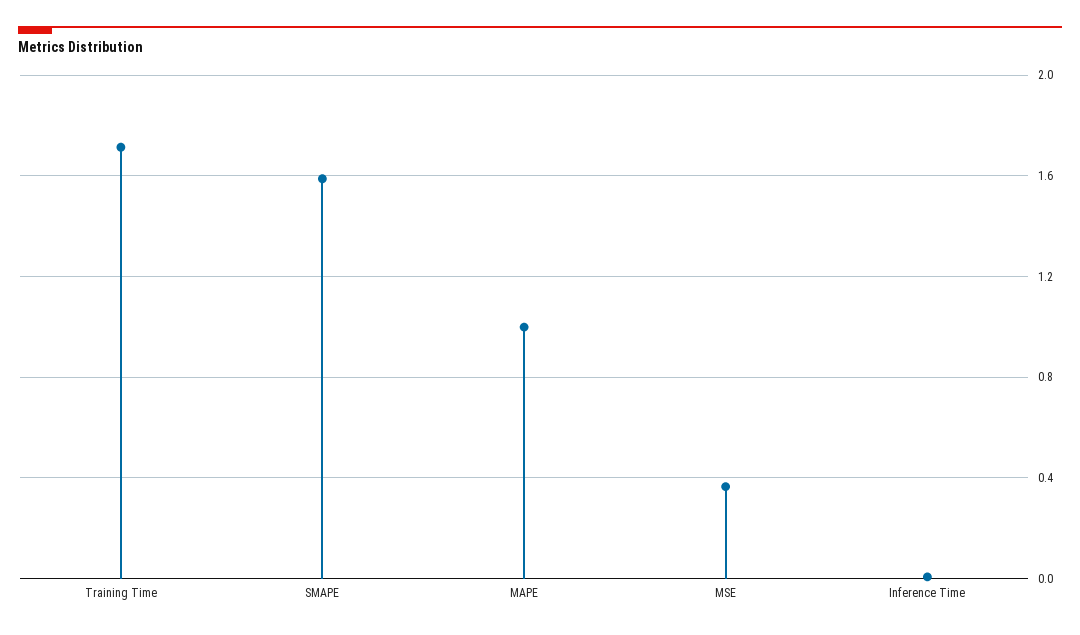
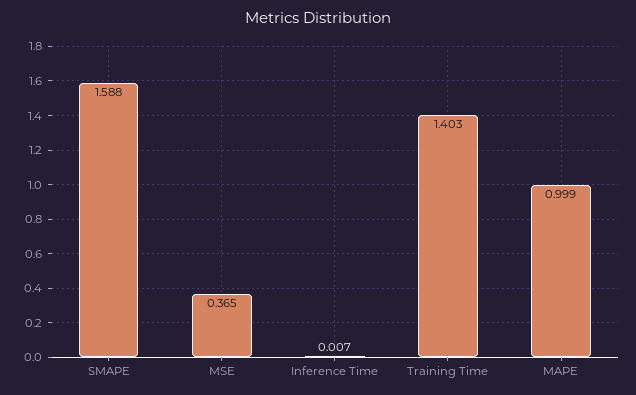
Training Time: 1.7 -> 1.403

